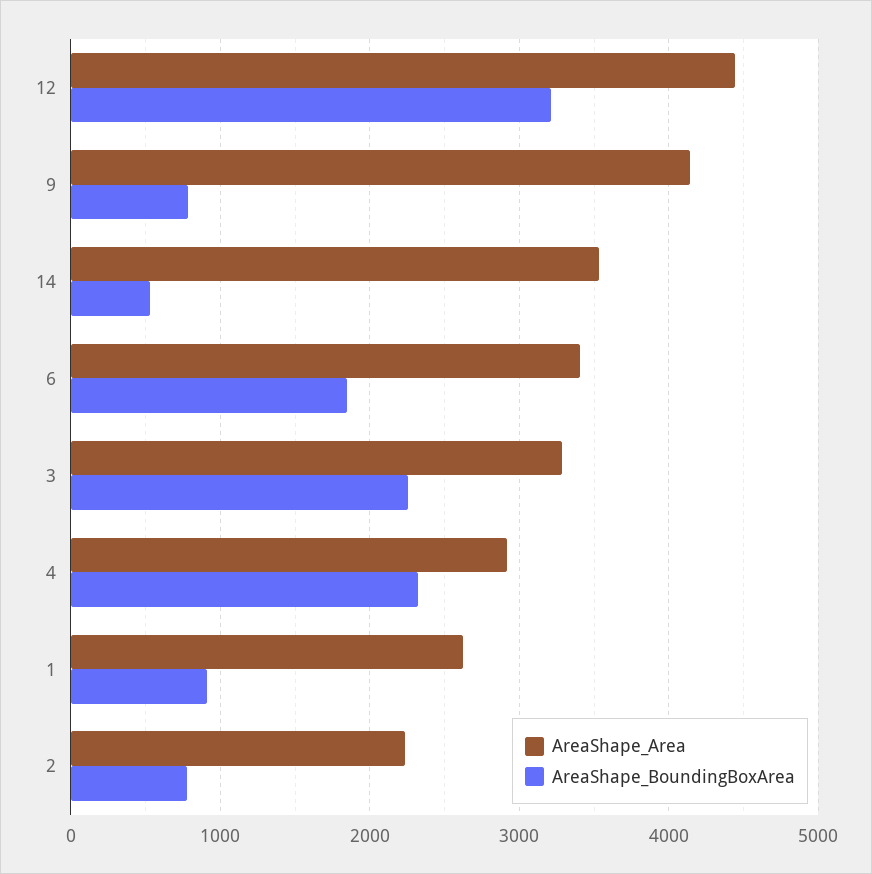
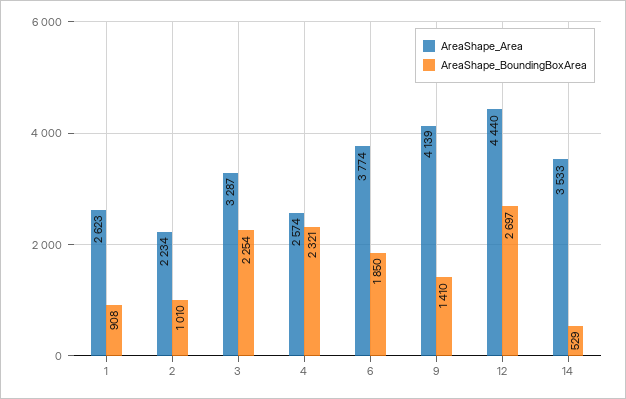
AreaShape_BoundingBoxArea, 12: 3200 -> 2697
AreaShape_BoundingBoxArea, 9: 800 -> 1410
AreaShape_Area, 6: 3400 -> 3774
AreaShape_Area, 4: 2900 -> 2574
AreaShape_BoundingBoxArea, 2: 800 -> 1010

